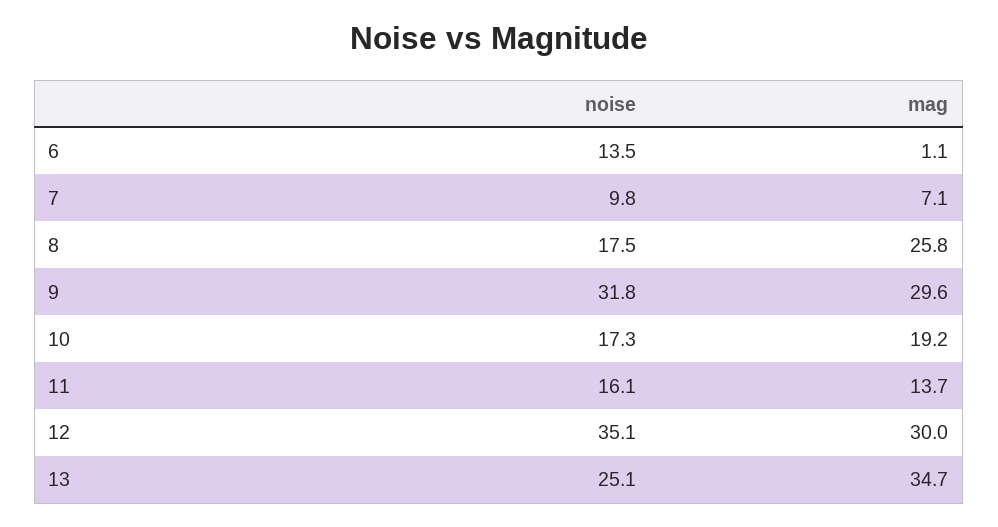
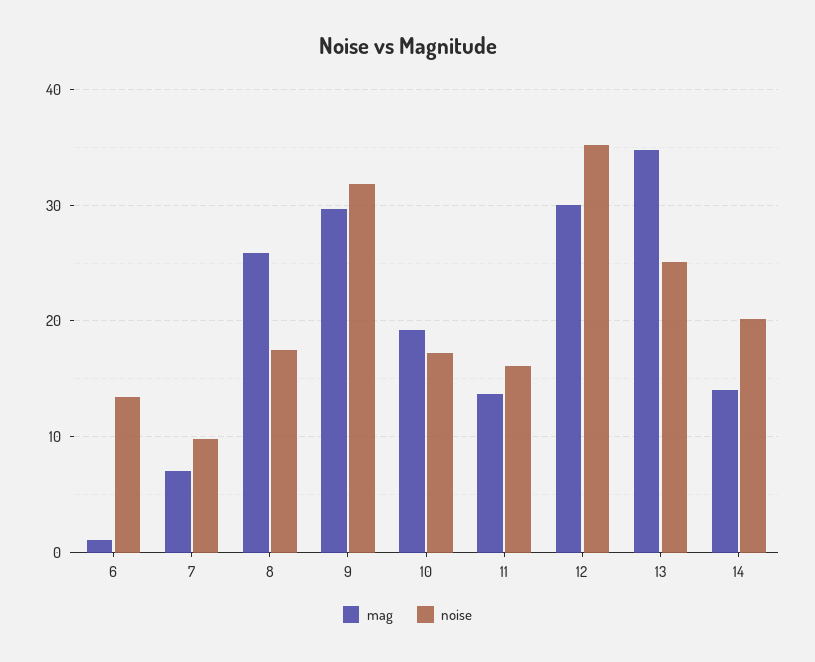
mag, 14: none -> 14
noise, 14: none -> 20

